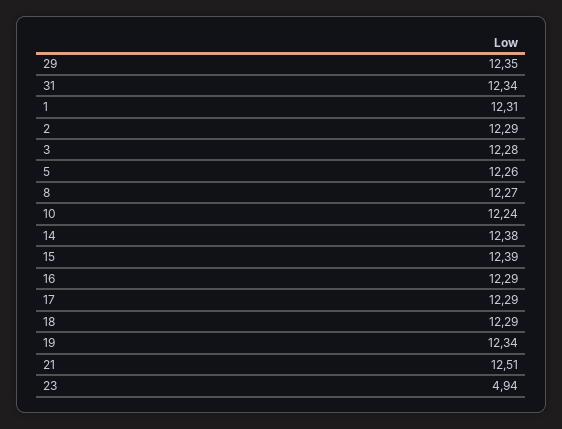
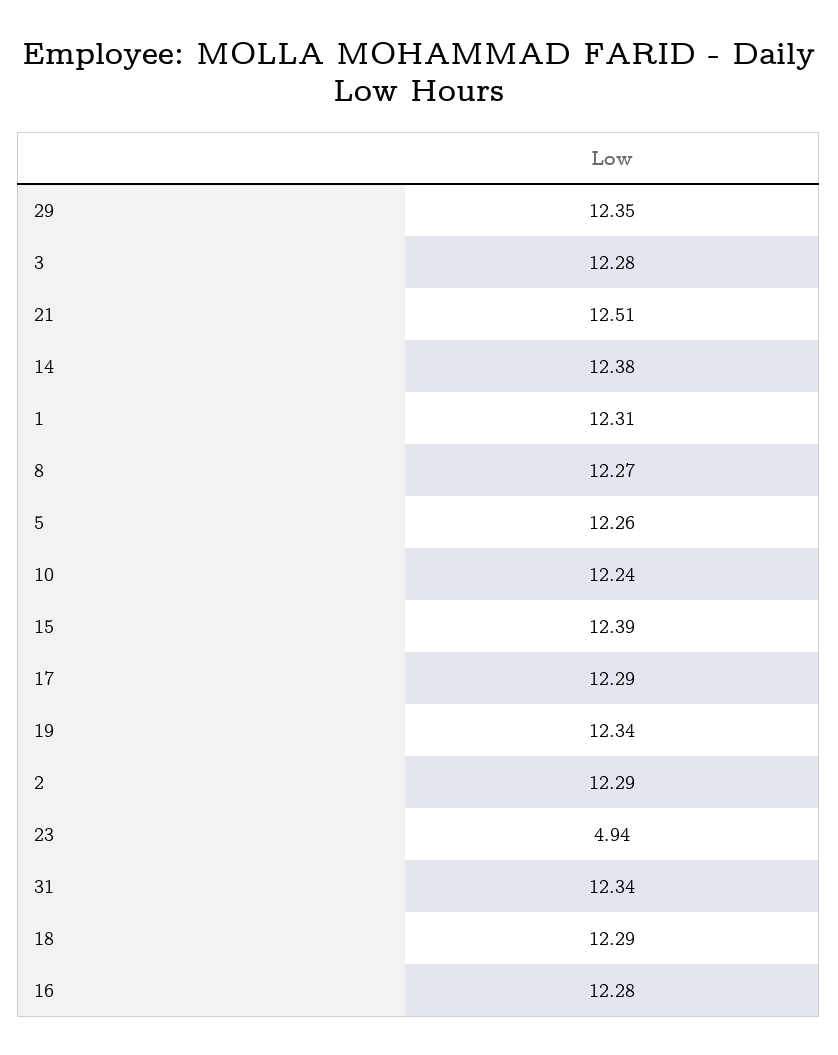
16: 12.29 -> 12.28

